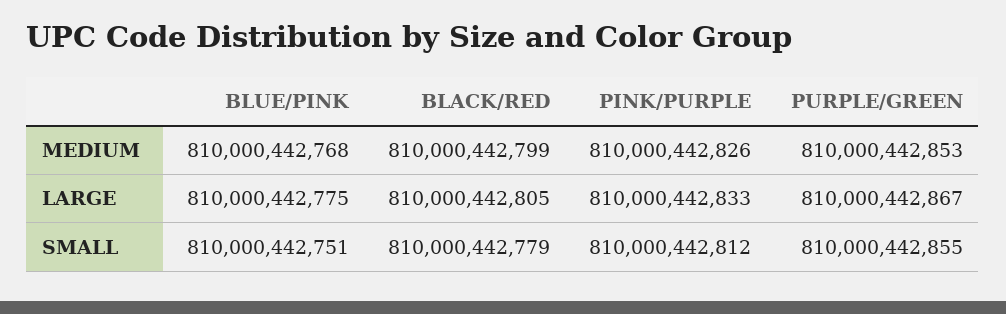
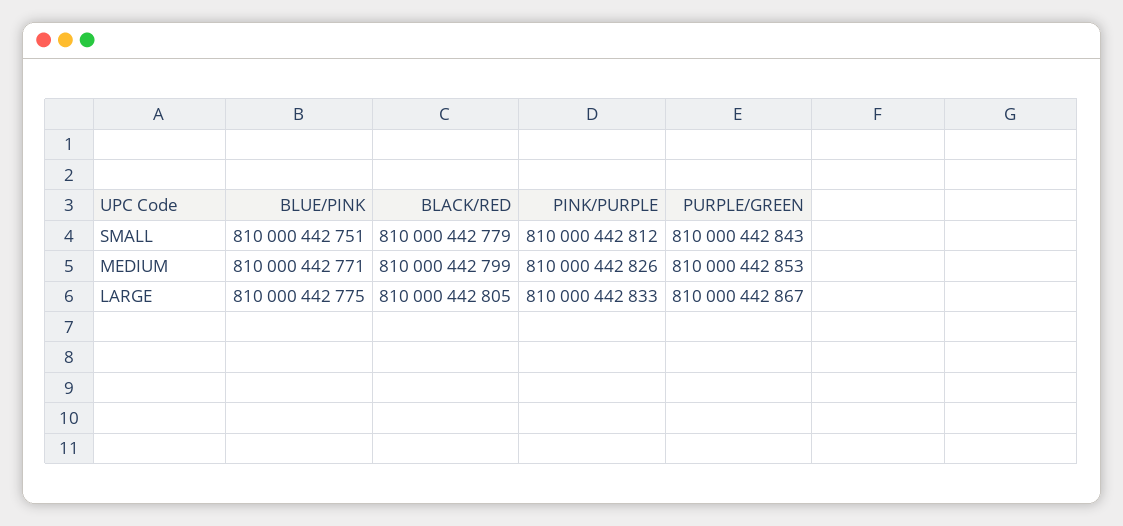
BLUE/PINK, MEDIUM: 810000442768 -> 810000442771
PURPLE/GREEN, SMALL: 810000442855 -> 810000442843

